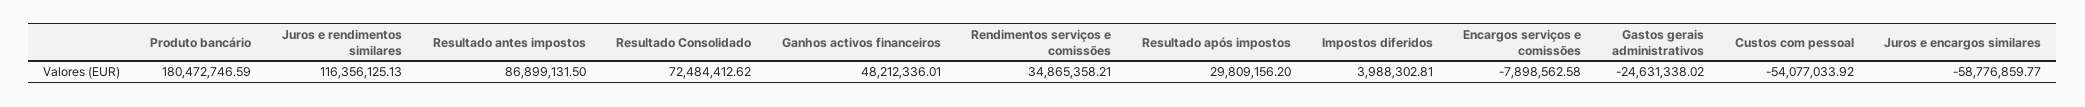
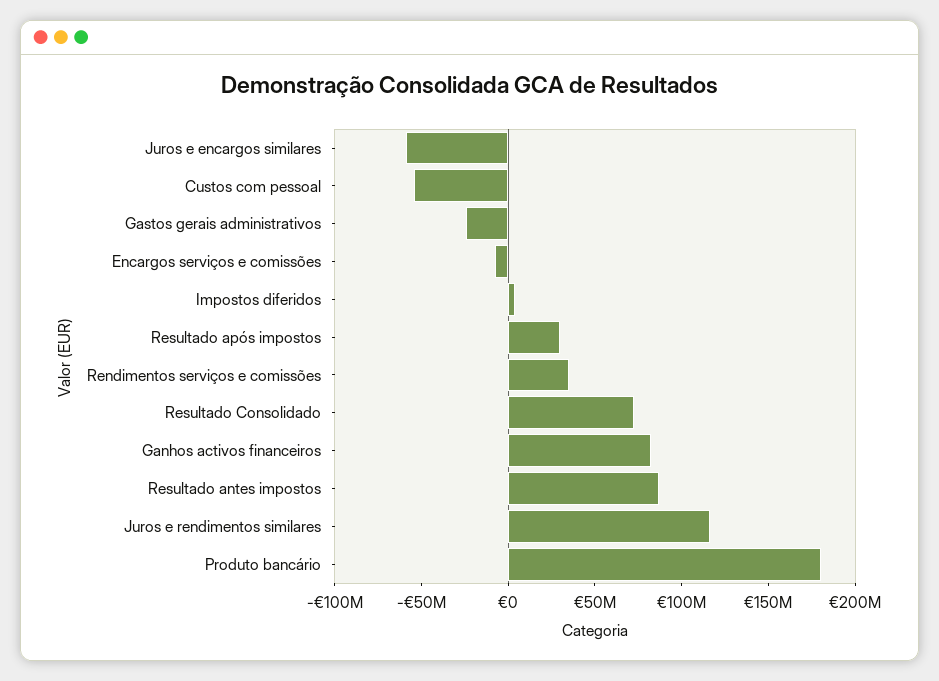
Ganhos activos financeiros: 48212336.01 -> 80000000

